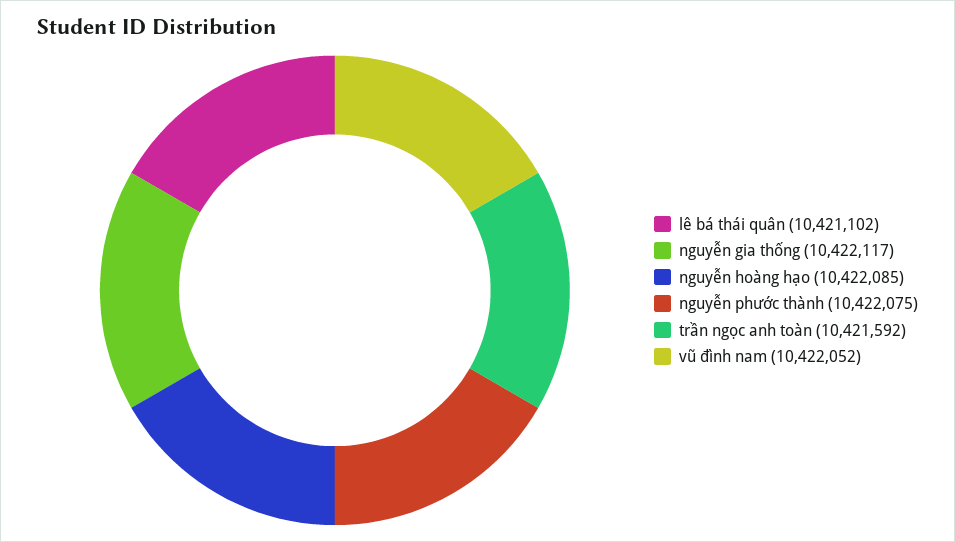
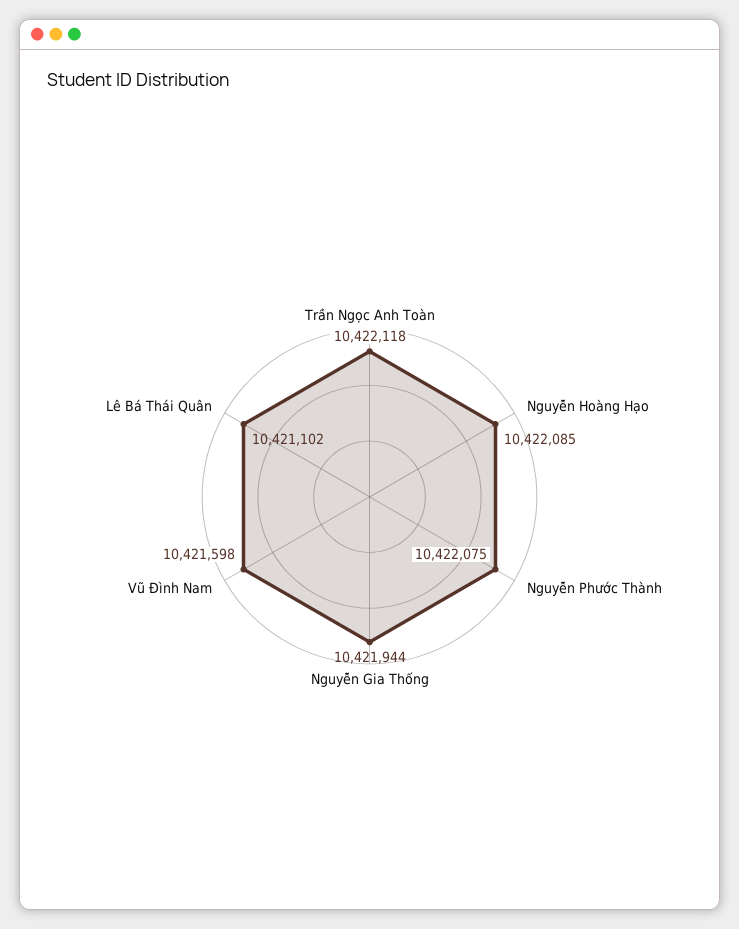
nguyễn gia thống: 10422117 -> 10421944
trần ngọc anh toàn: 10421592 -> 10422118
vũ đình nam: 10422052 -> 10421598

